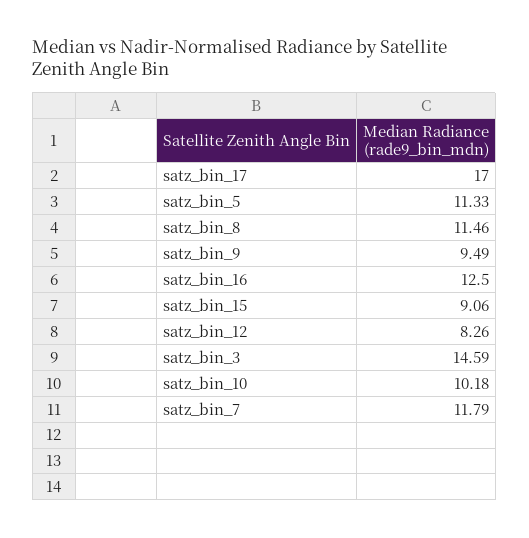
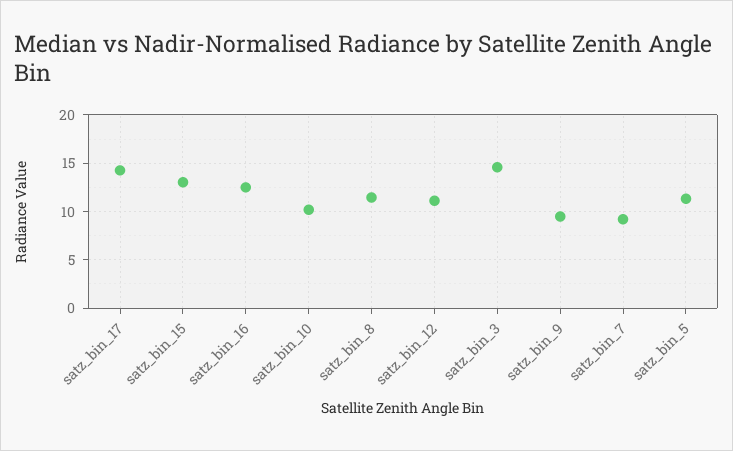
satz_bin_17: 17 -> 14
satz_bin_15: 9.06 -> 13
satz_bin_12: 8.26 -> 11
satz_bin_7: 11.79 -> 9

